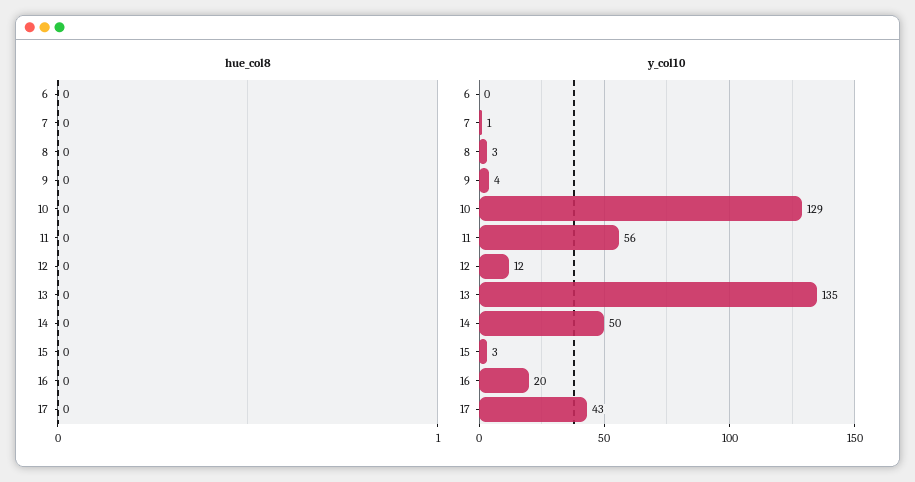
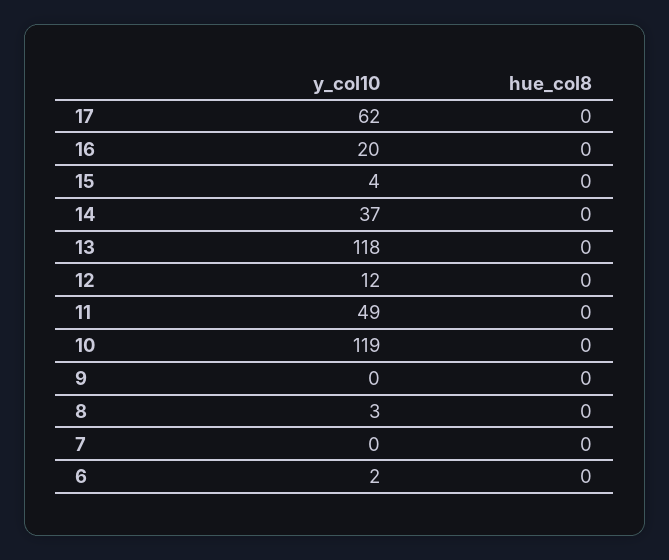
y_col10, 6: 0 -> 2
y_col10, 7: 1 -> 0
y_col10, 9: 4 -> 0
y_col10, 10: 129 -> 119
y_col10, 11: 56 -> 49
y_col10, 13: 135 -> 118
y_col10, 14: 50 -> 37
y_col10, 15: 3 -> 4
y_col10, 17: 43 -> 62

